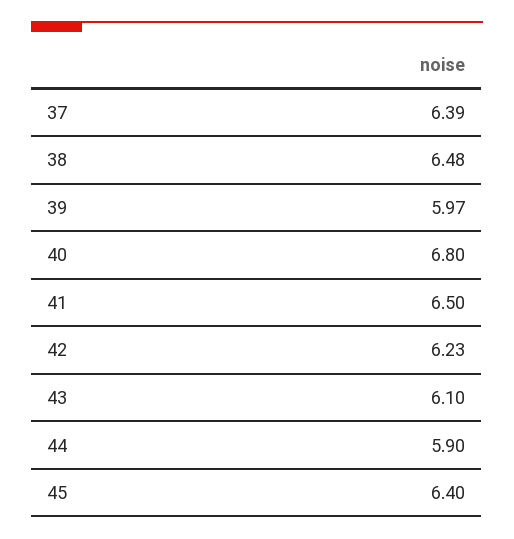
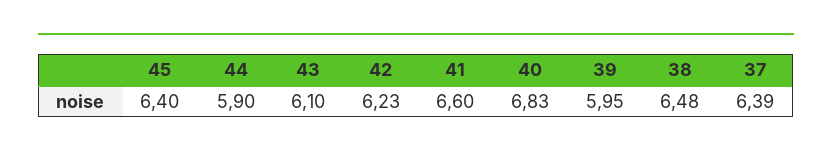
39: 5.97 -> 5.95
40: 6.8 -> 6.83
41: 6.5 -> 6.6

